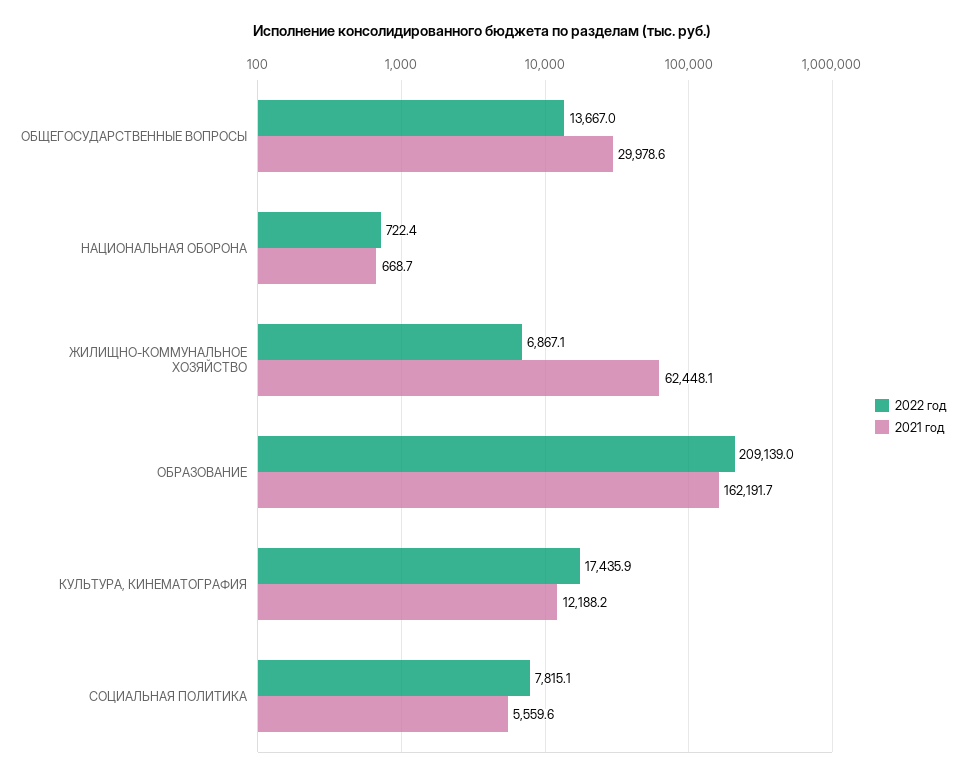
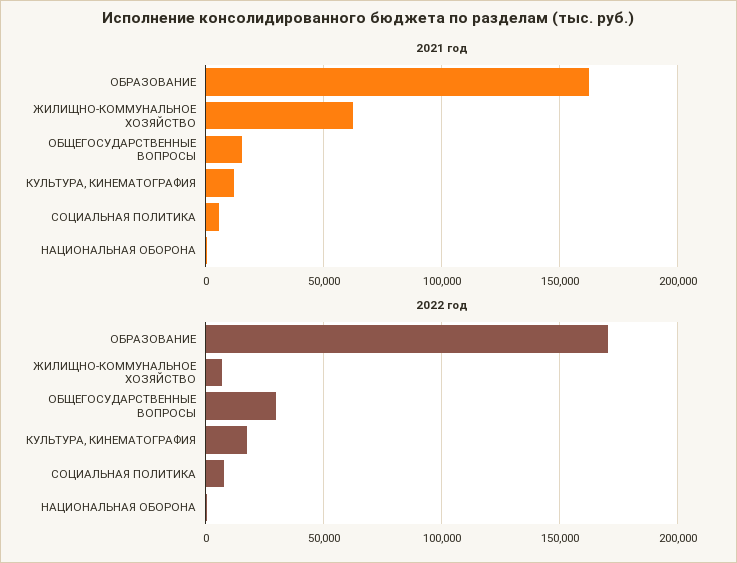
2022 год, ОБЩЕГОСУДАРСТВЕННЫЕ ВОПРОСЫ: 13667 -> 30000
2021 год, ОБЩЕГОСУДАРСТВЕННЫЕ ВОПРОСЫ: 29978.6 -> 15000
2022 год, ОБРАЗОВАНИЕ: 209139 -> 170000

